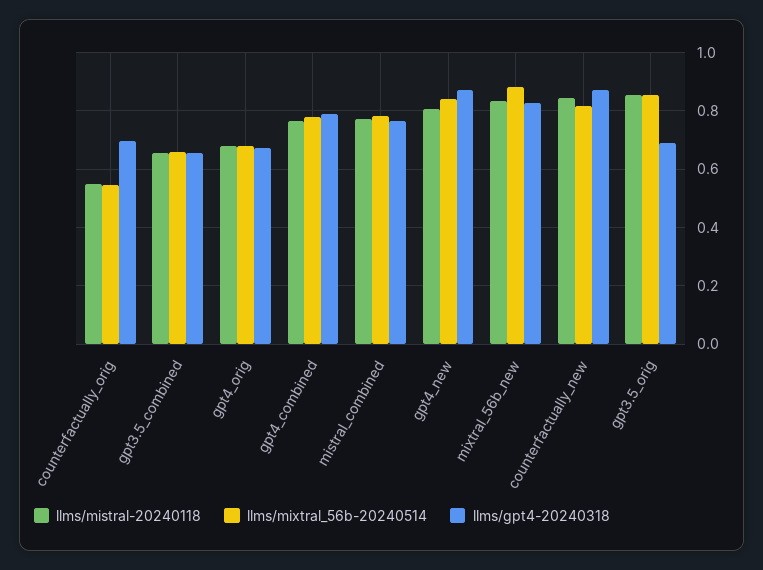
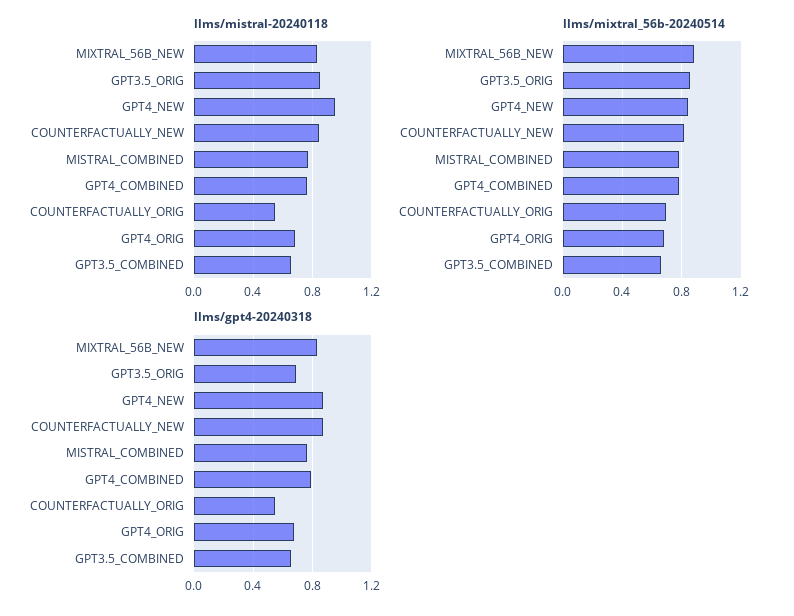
llms/mixtral_56b-20240514, counterfactually_orig: 0.55 -> 0.7
llms/gpt4-20240318, counterfactually_orig: 0.7 -> 0.55
llms/mistral-20240118, gpt4_new: 0.8 -> 0.95

